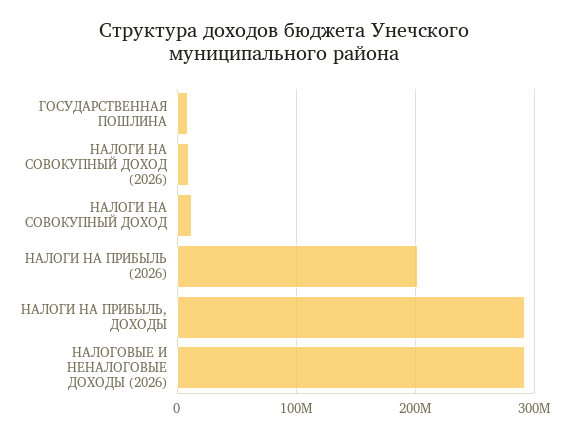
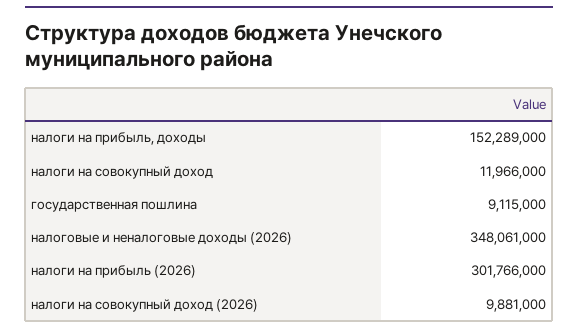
НАЛОГИ НА ПРИБЫЛЬ (2026): 200000000 -> 301766000
НАЛОГИ НА ПРИБЫЛЬ, ДОХОДЫ: 290000000 -> 152289000
НАЛОГОВЫЕ И НЕНАЛОГОВЫЕ ДОХОДЫ (2026): 290000000 -> 348061000

